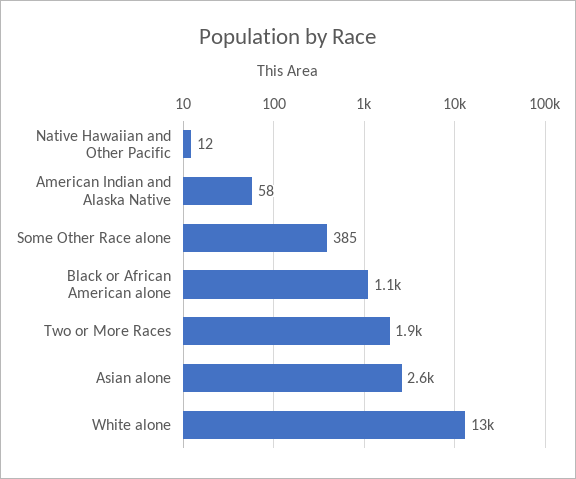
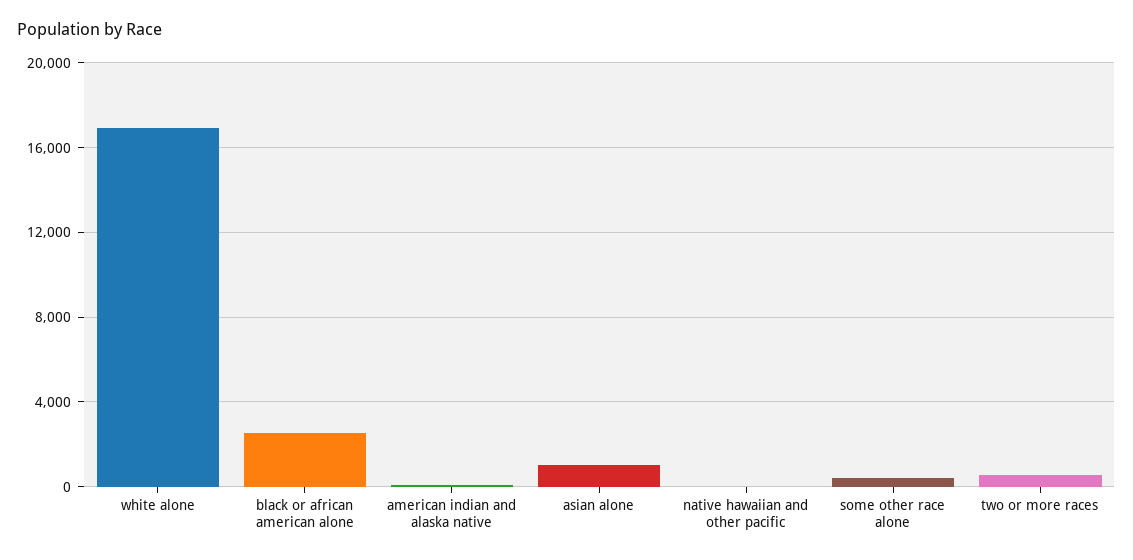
Black or African American alone: 1100 -> 2500
Two or More Races: 1900 -> 500
Asian alone: 2600 -> 1000
White alone: 13000 -> 17000

